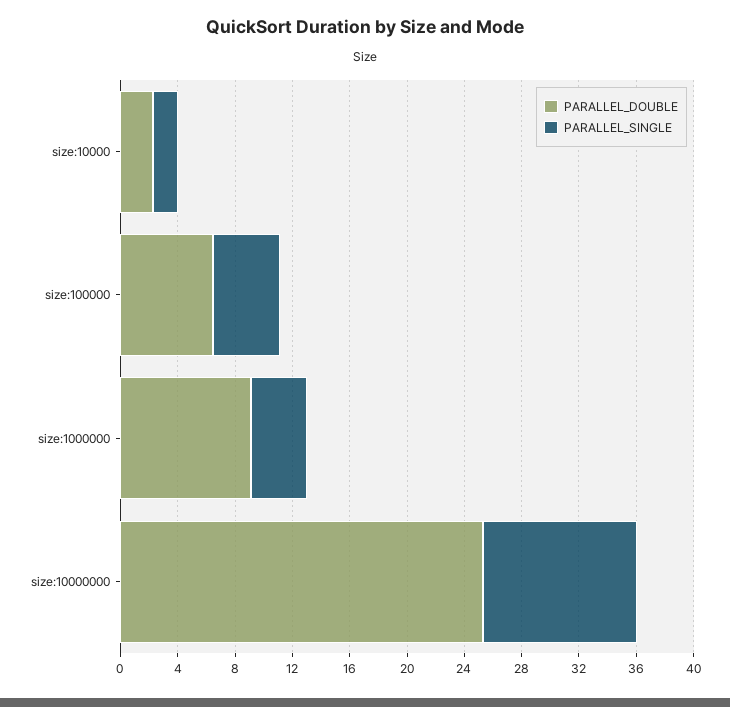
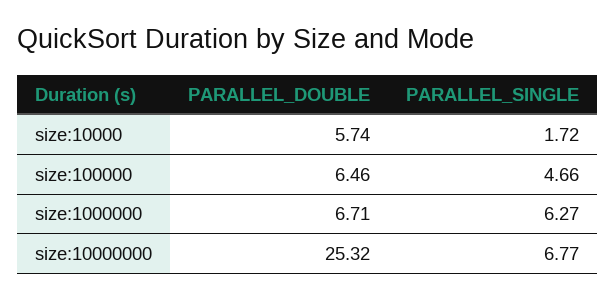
PARALLEL_DOUBLE, size:10000: 2 -> 5.74
PARALLEL_DOUBLE, size:1000000: 9 -> 6.71
PARALLEL_SINGLE, size:1000000: 4 -> 6.27
PARALLEL_SINGLE, size:10000000: 11 -> 6.77

